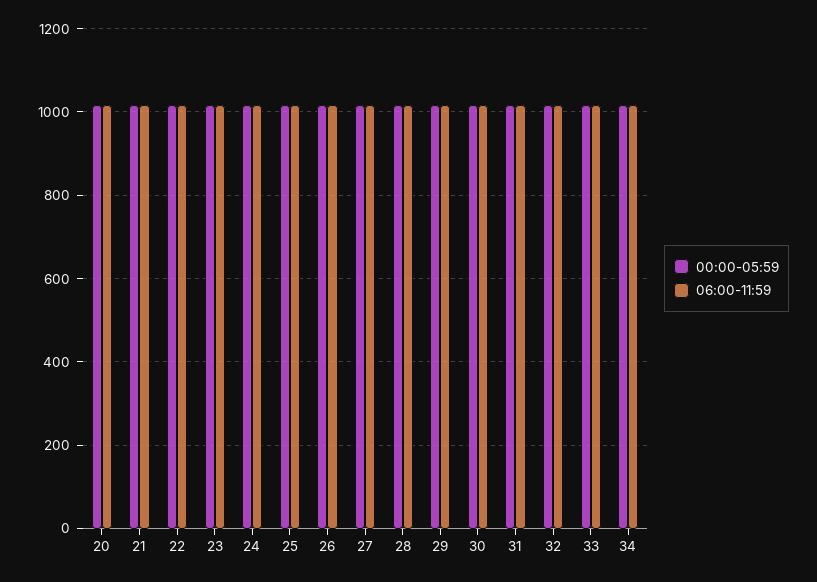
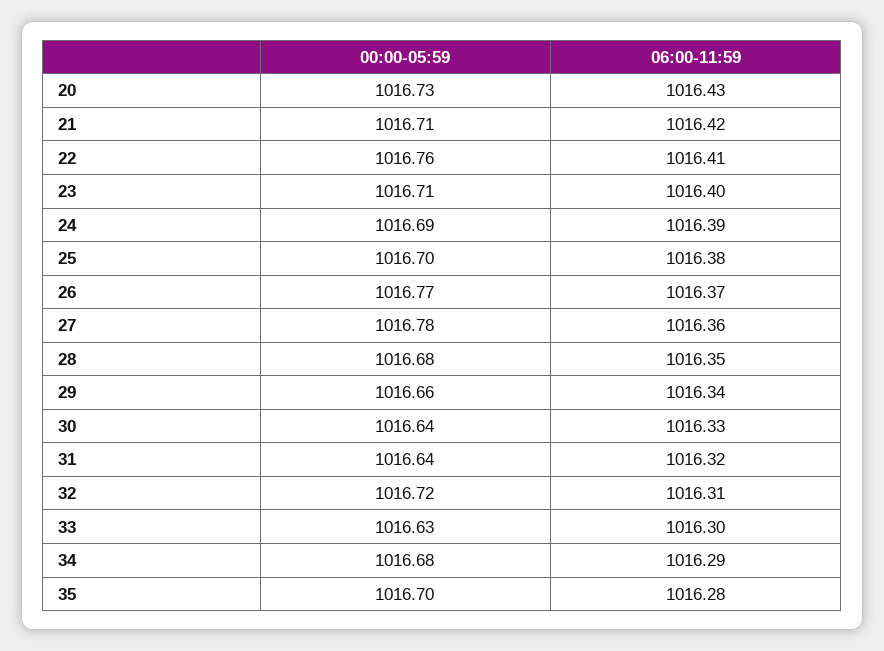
00:00-05:59, 35: none -> 1016.7
06:00-11:59, 35: none -> 1016.28

